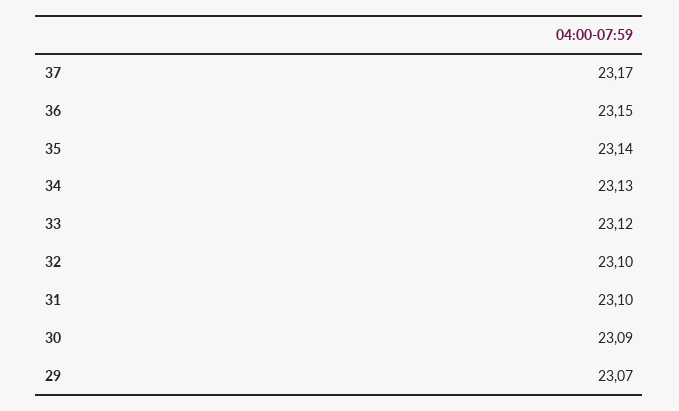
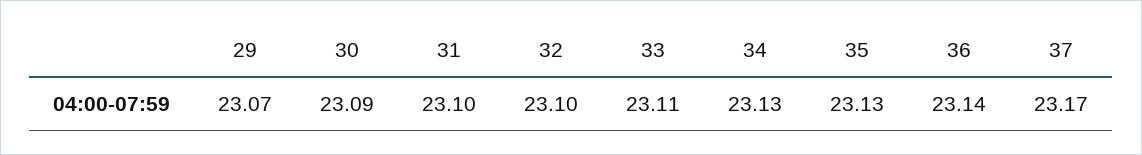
36: 23.15 -> 23.14
35: 23.14 -> 23.13
33: 23.12 -> 23.11

